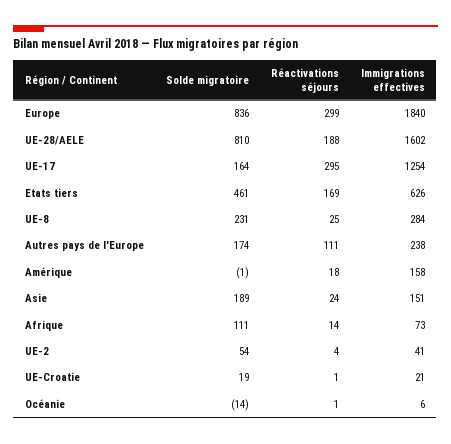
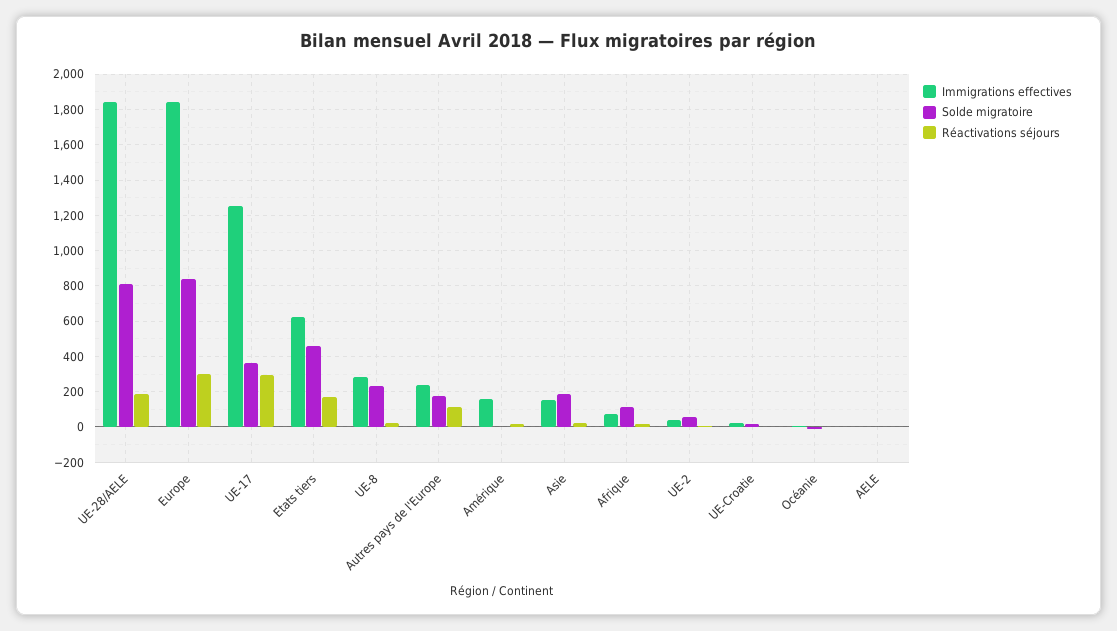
Immigrations effectives, UE-28/AELE: 1602 -> 1850
Solde migratoire, UE-17: 164 -> 350
Immigrations effectives, AELE: none -> 0
Solde migratoire, AELE: none -> 0
Réactivations séjours, AELE: none -> 0

